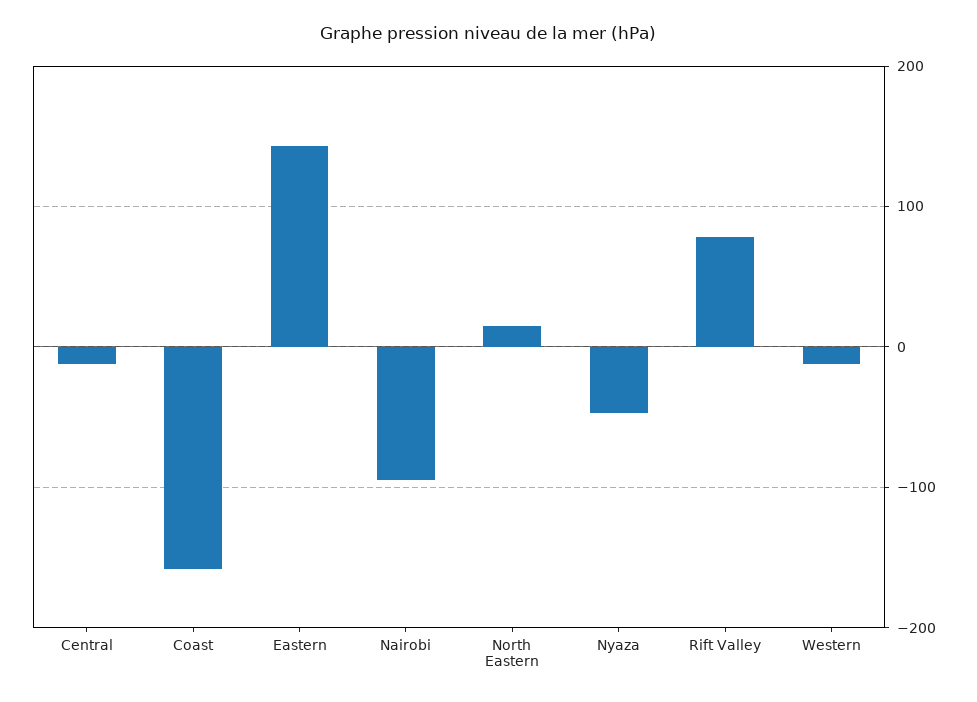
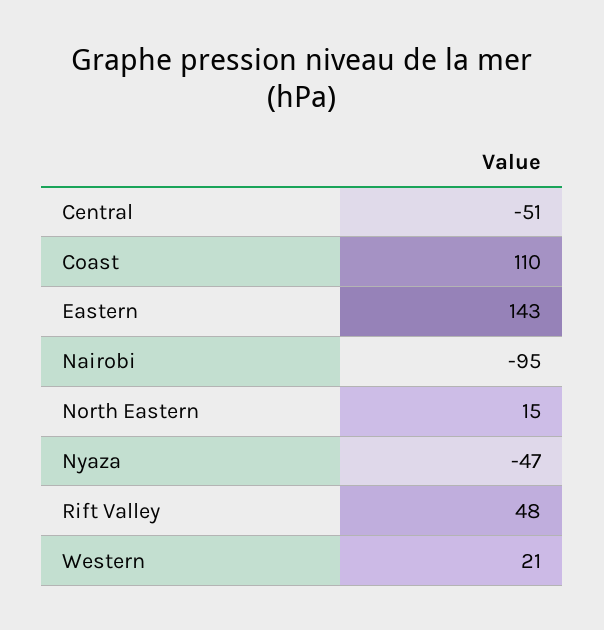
Central: -10 -> -51
Coast: -160 -> 110
Rift Valley: 80 -> 48
Western: -10 -> 21

